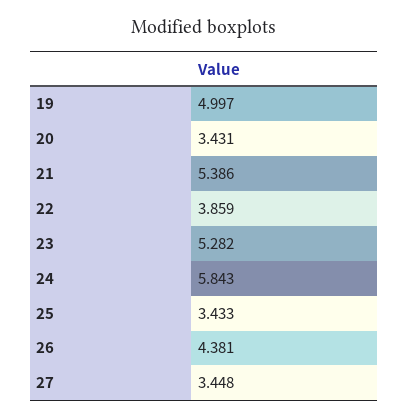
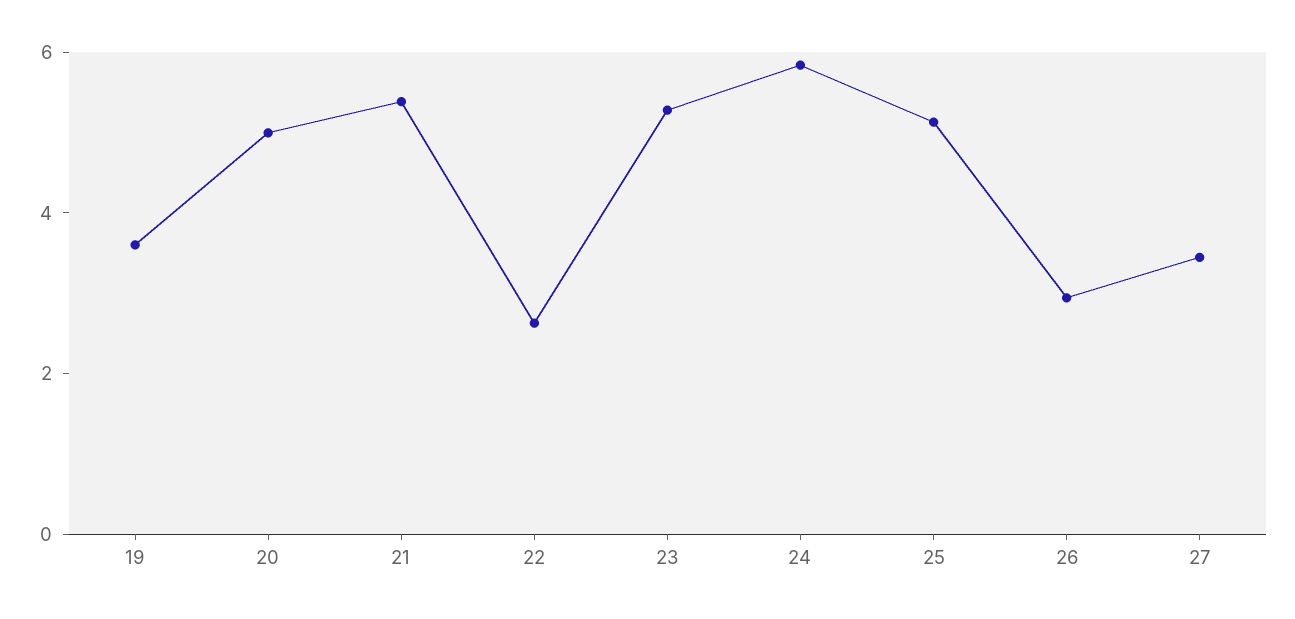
19: 4.997 -> 3.5
20: 3.431 -> 5
22: 3.859 -> 2.5
25: 3.433 -> 5
26: 4.381 -> 3

